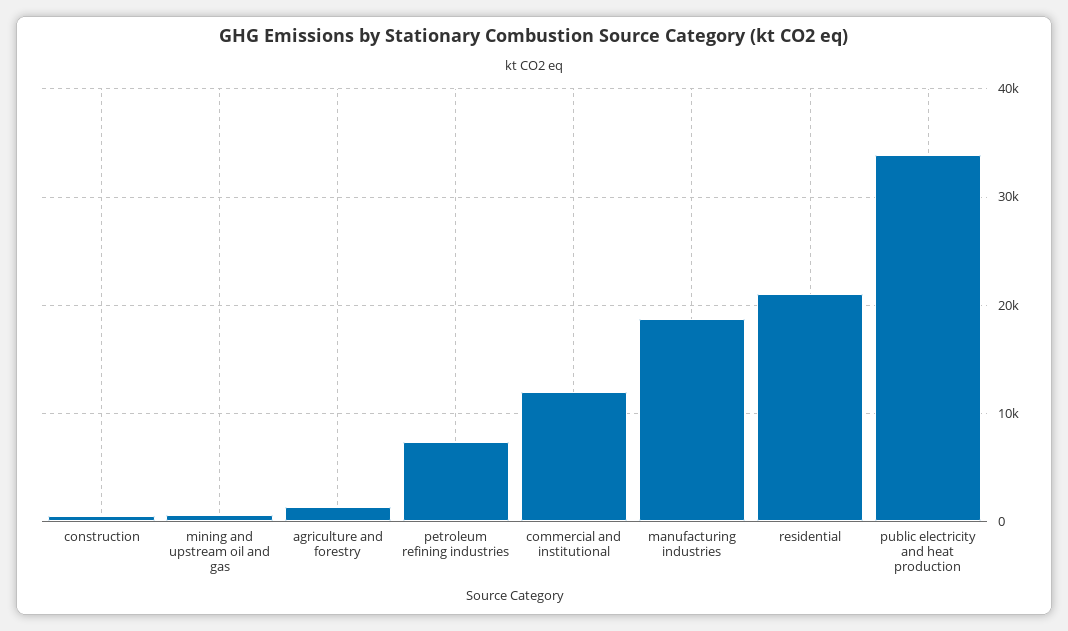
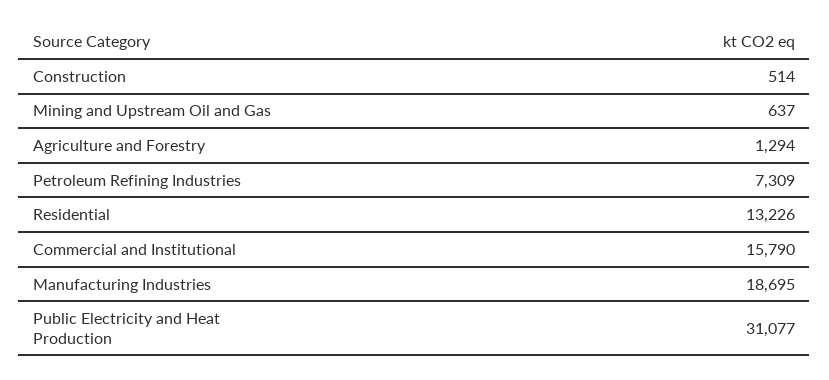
commercial and institutional: 12000 -> 15790
residential: 21000 -> 13226
public electricity and heat production: 34000 -> 31077

